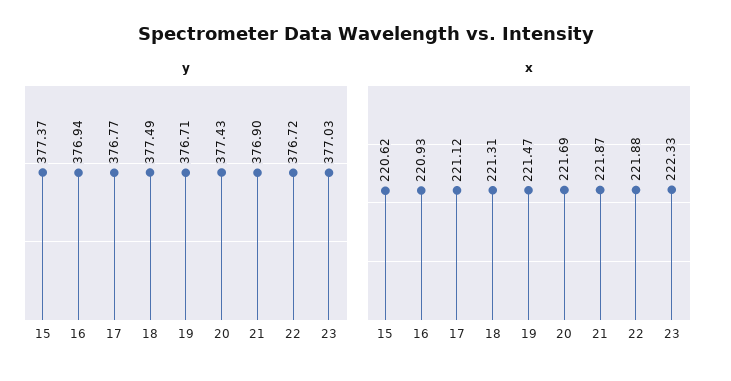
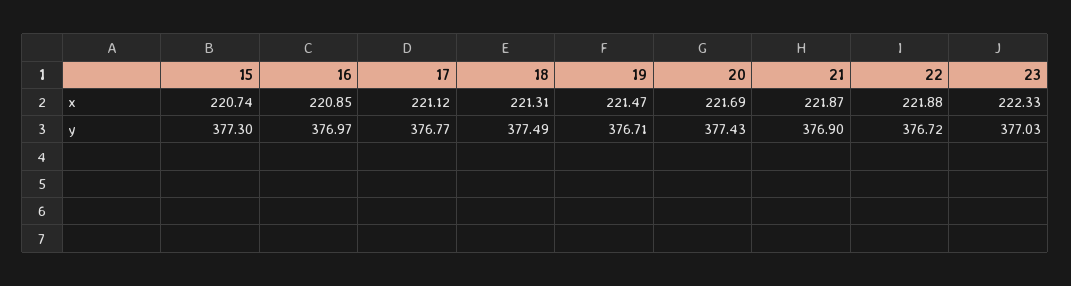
y, 15: 377.37 -> 377.3
y, 16: 376.94 -> 376.97
x, 15: 220.62 -> 220.74
x, 16: 220.93 -> 220.85

